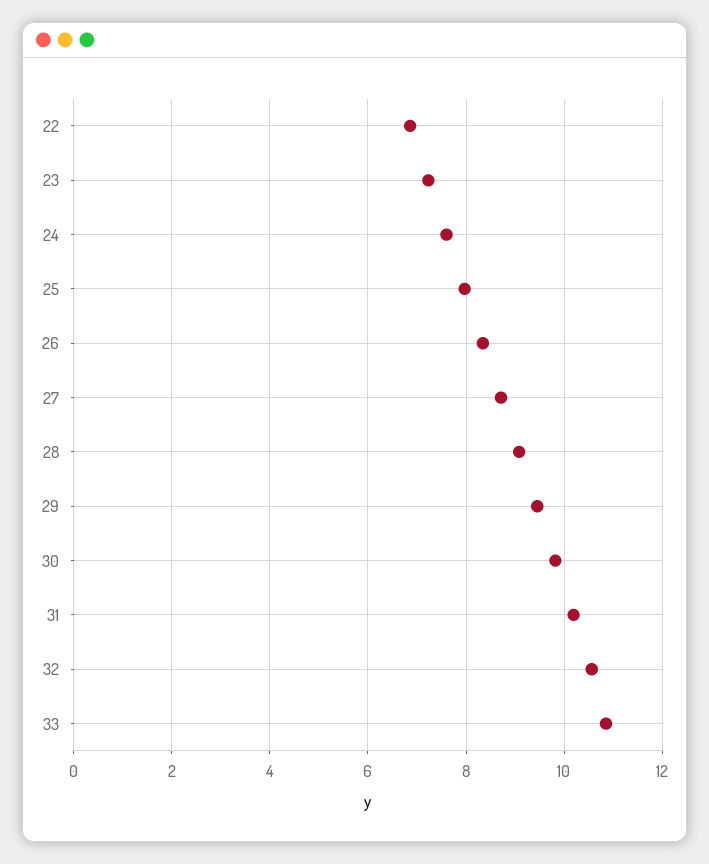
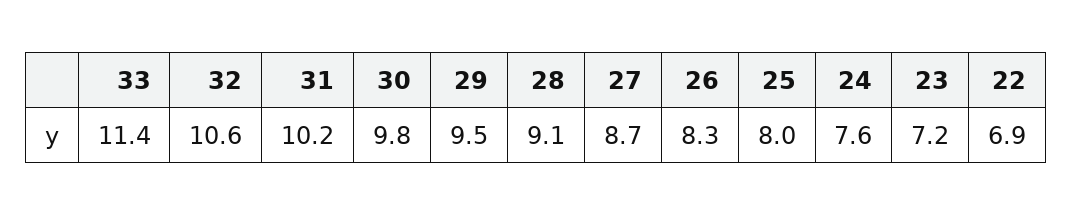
33: 10.8 -> 11.4

